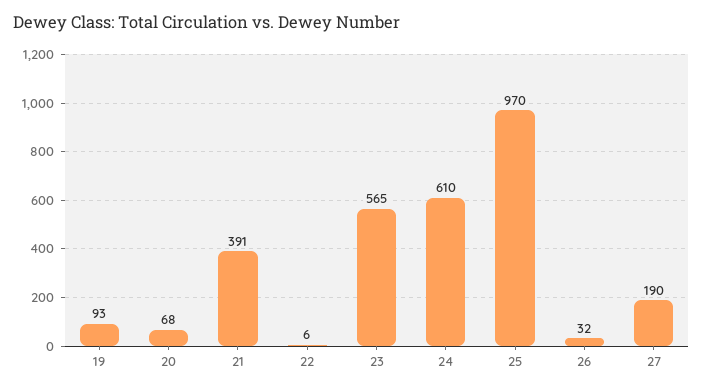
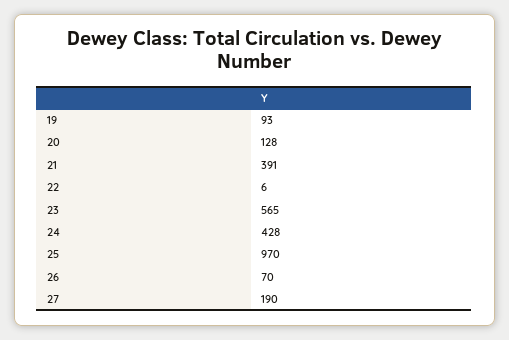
20: 68 -> 128
24: 610 -> 428
26: 32 -> 70

